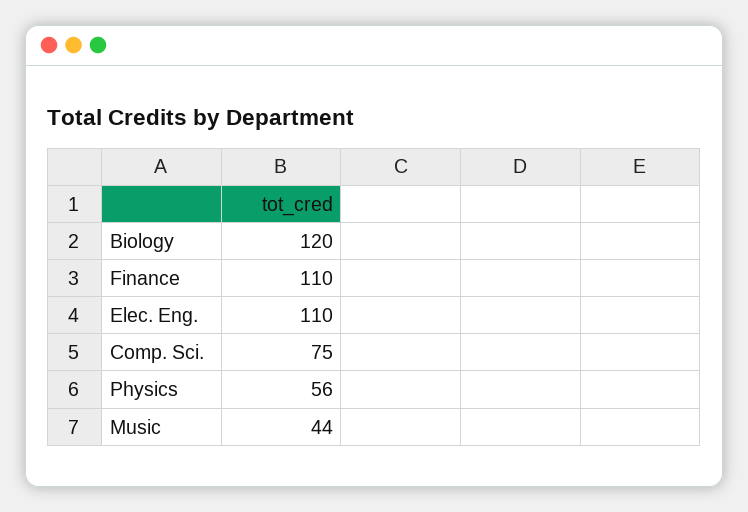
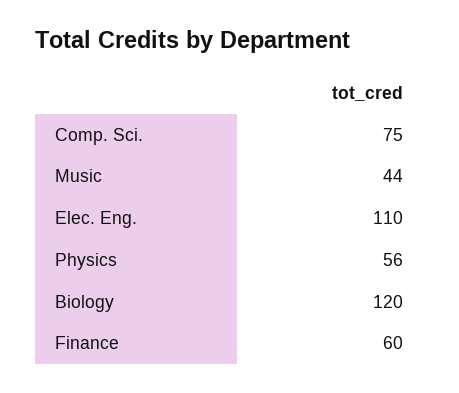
Finance: 110 -> 60

